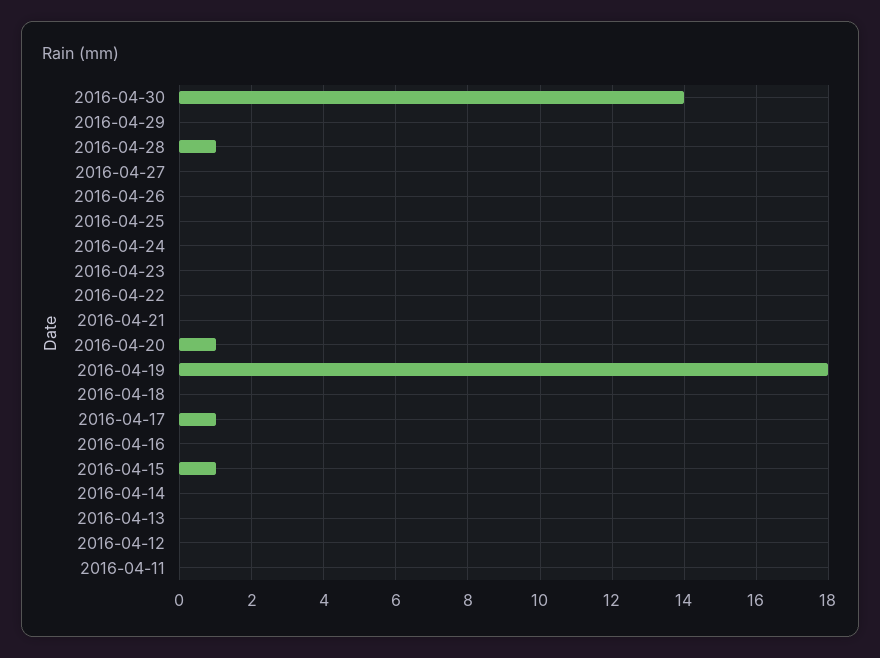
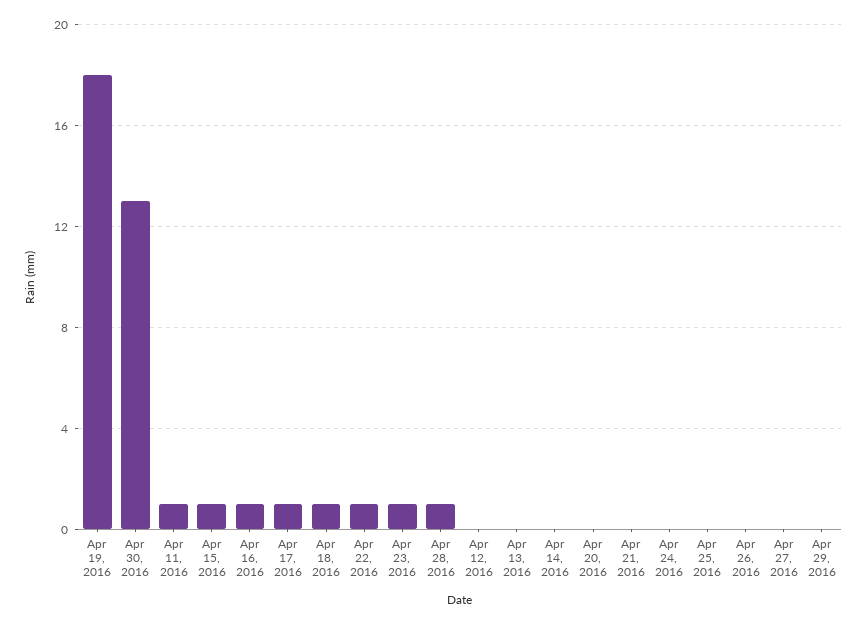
2016-04-30: 14 -> 13
2016-04-23: 0 -> 1
2016-04-22: 0 -> 1
2016-04-20: 1 -> 0
2016-04-18: 0 -> 1
2016-04-16: 0 -> 1
2016-04-11: 0 -> 1

